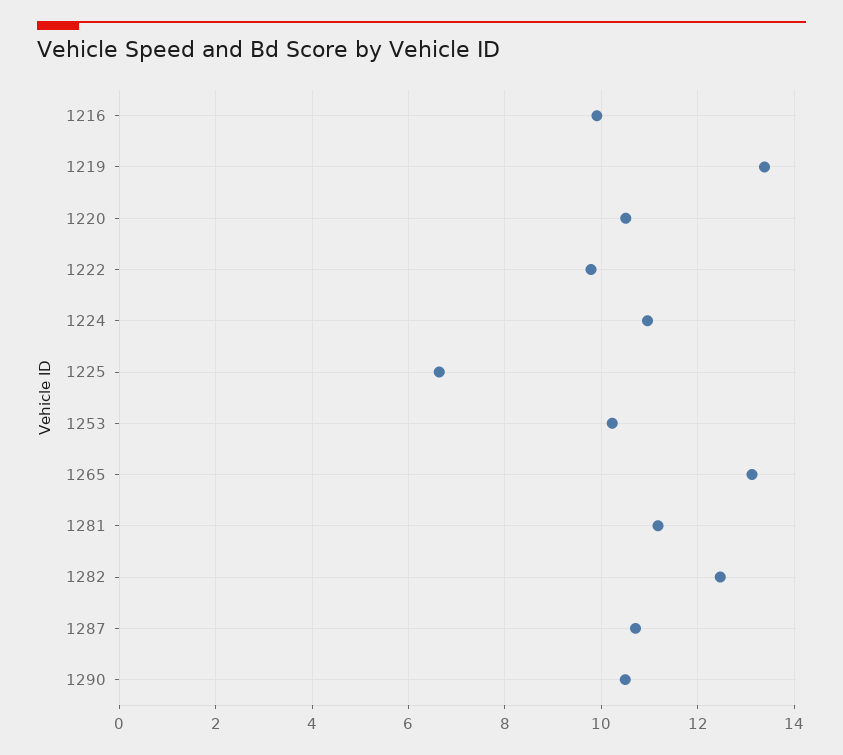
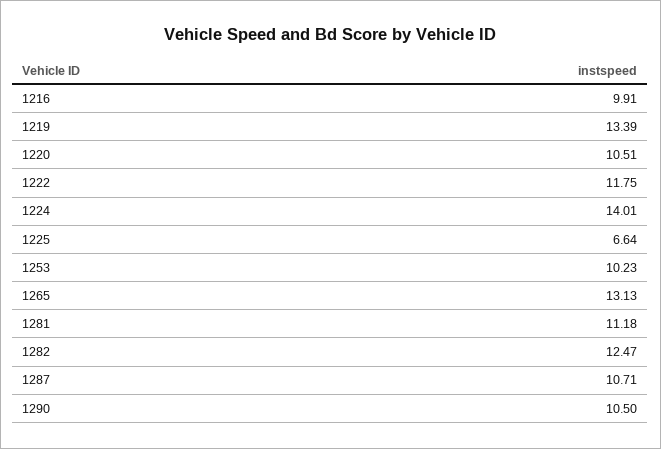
1222: 9.8 -> 11.75
1224: 11 -> 14.01

